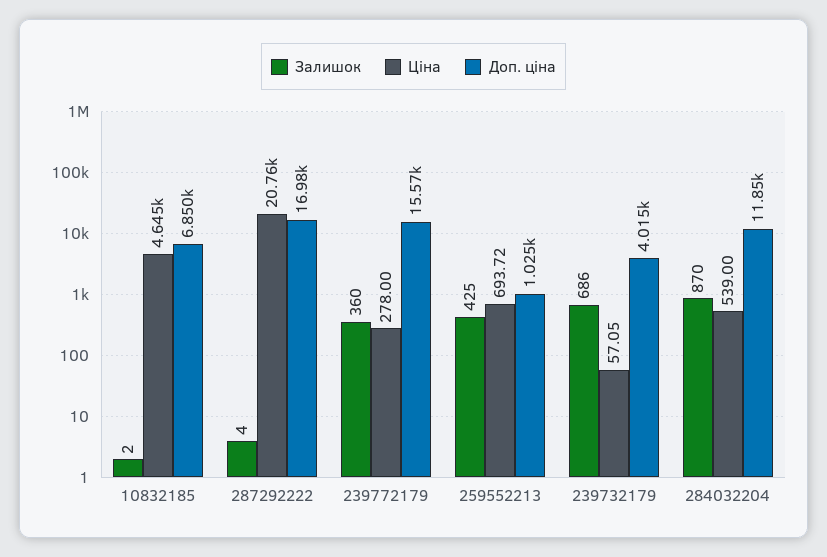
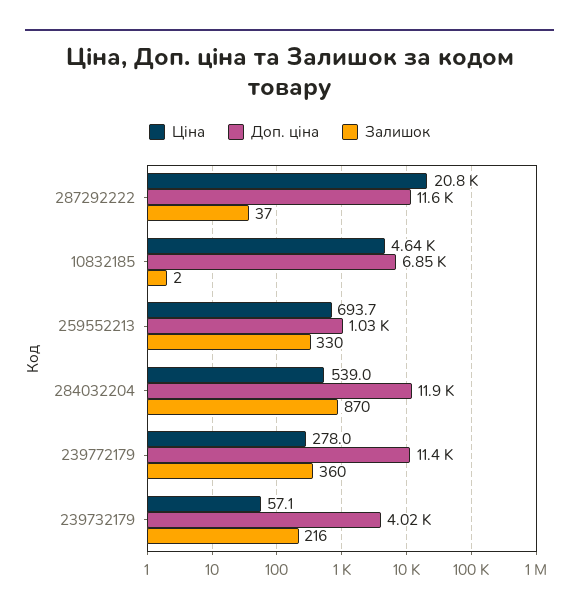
Залишок, 287292222: 4 -> 37
Доп. ціна, 287292222: 16980 -> 11600
Доп. ціна, 239772179: 15570 -> 11400
Залишок, 259552213: 425 -> 330
Залишок, 239732179: 686 -> 216

